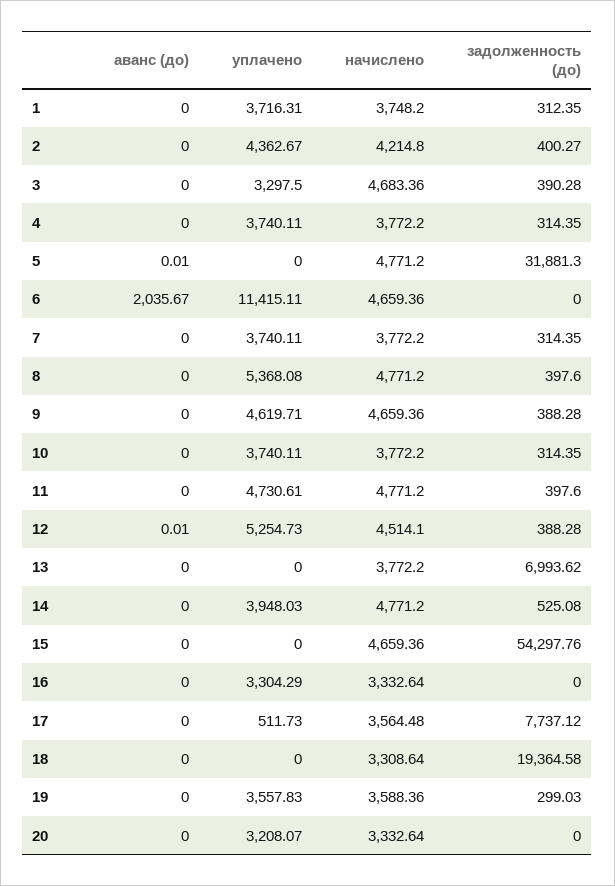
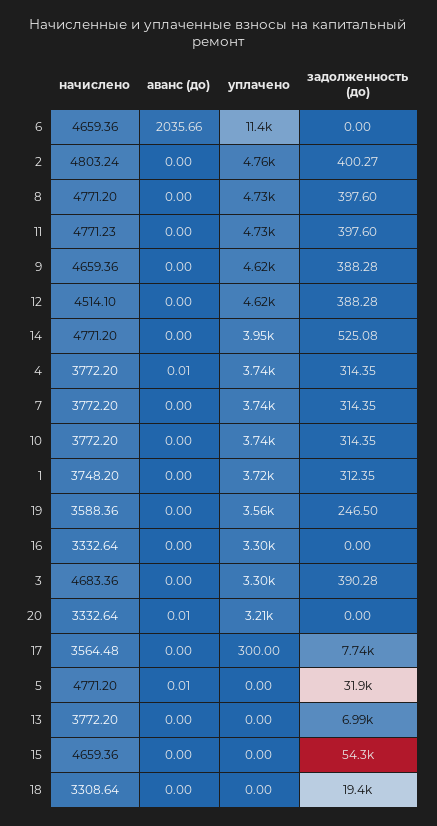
уплачено, 2: 4362.67 -> 4760
начислено, 2: 4214.8 -> 4803.24
аванс (до), 4: 0 -> 0.01
аванс (до), 6: 2035.67 -> 2035.66
уплачено, 8: 5368.08 -> 4730
начислено, 11: 4771.2 -> 4771.23
аванс (до), 12: 0.01 -> 0
уплачено, 12: 5254.73 -> 4620
уплачено, 17: 511.73 -> 300
задолженность (до), 19: 299.03 -> 246.5
аванс (до), 20: 0 -> 0.01

